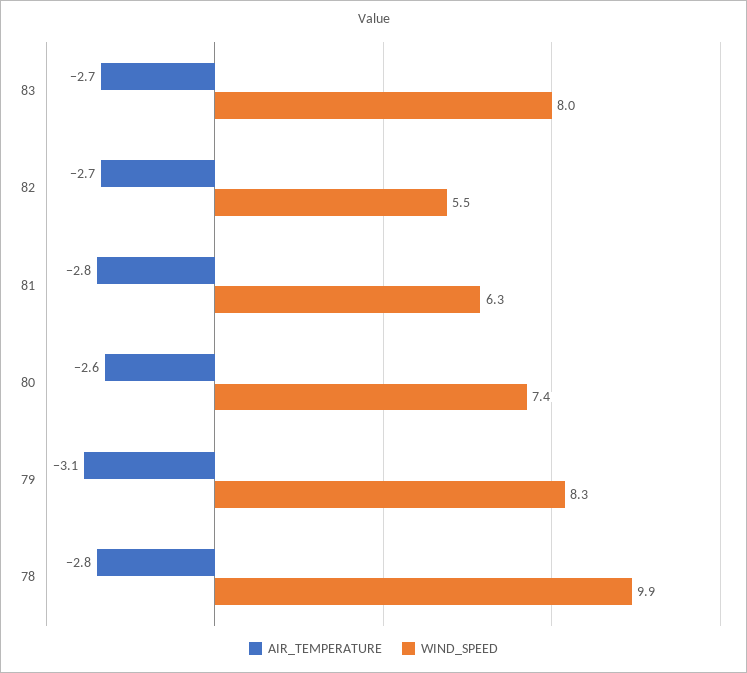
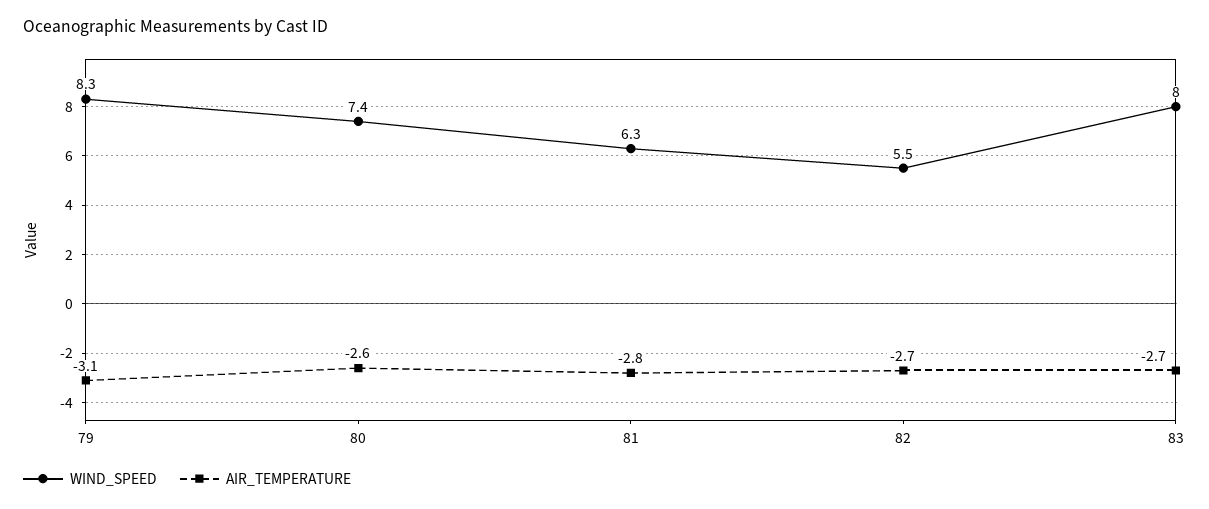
AIR_TEMPERATURE, 78: -2.8 -> none
WIND_SPEED, 78: 9.9 -> none

